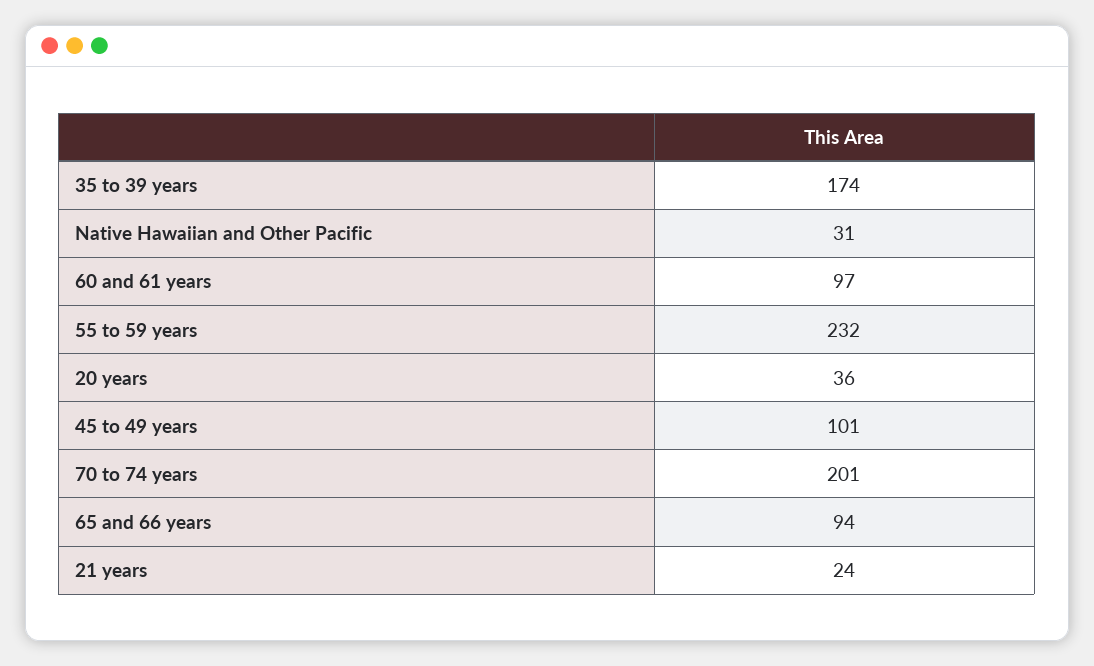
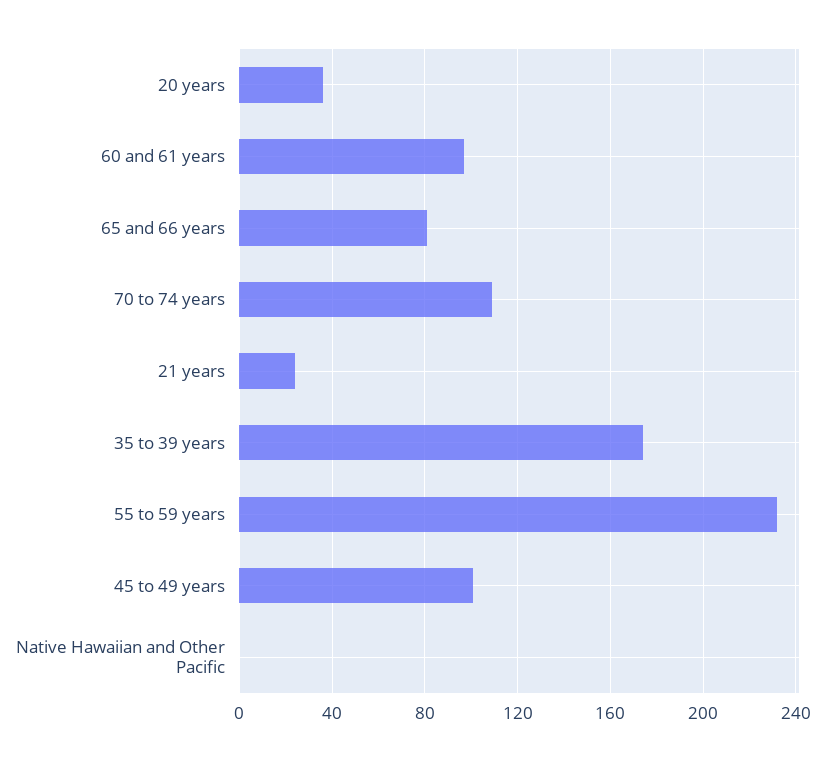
Native Hawaiian and Other Pacific: 31 -> 0
70 to 74 years: 201 -> 110
65 and 66 years: 94 -> 80

